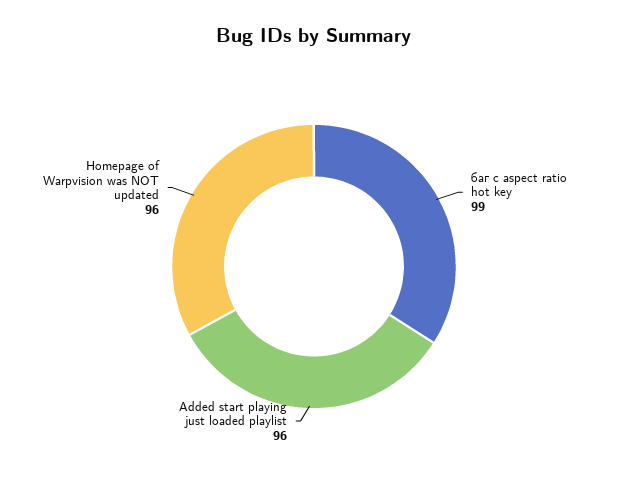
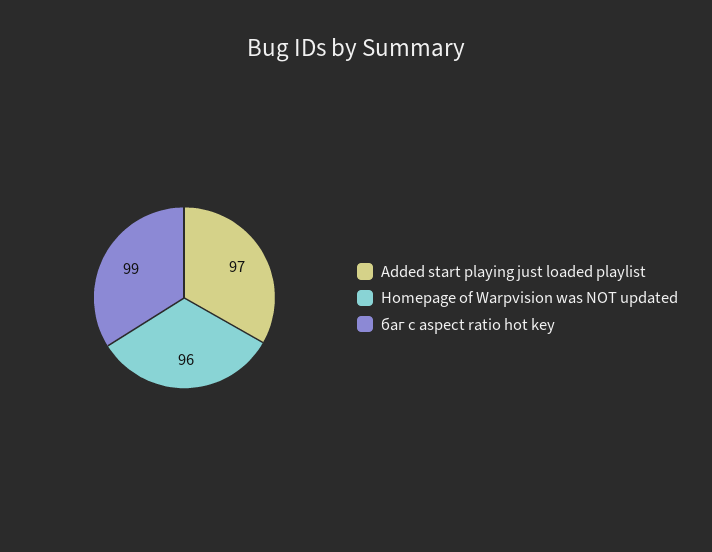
Added start playing just loaded playlist: 96 -> 97

